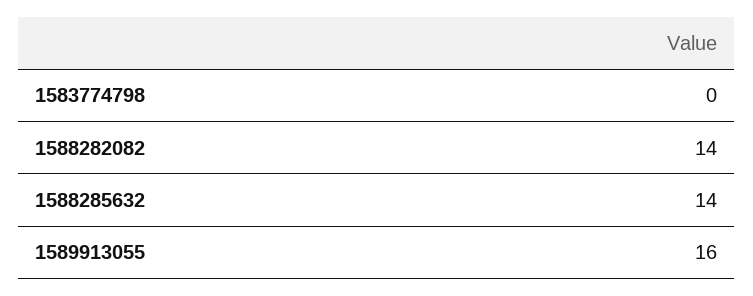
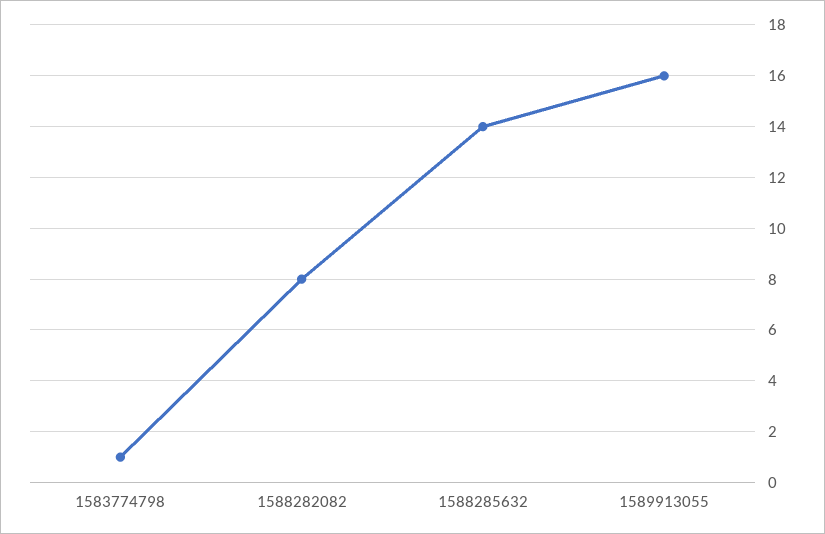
1583774798: 0 -> 1
1588282082: 14 -> 8

